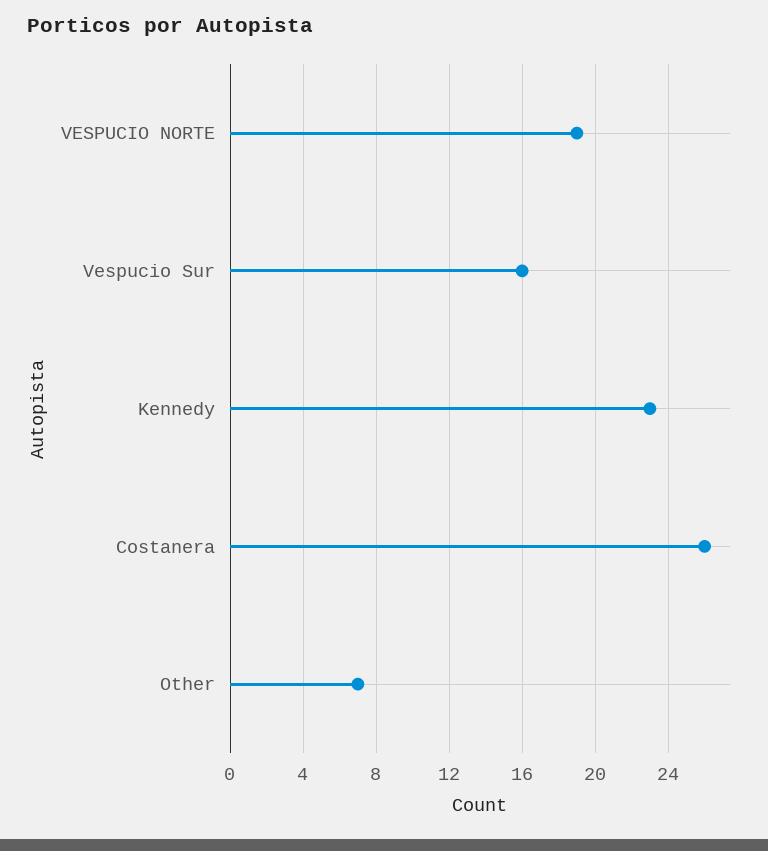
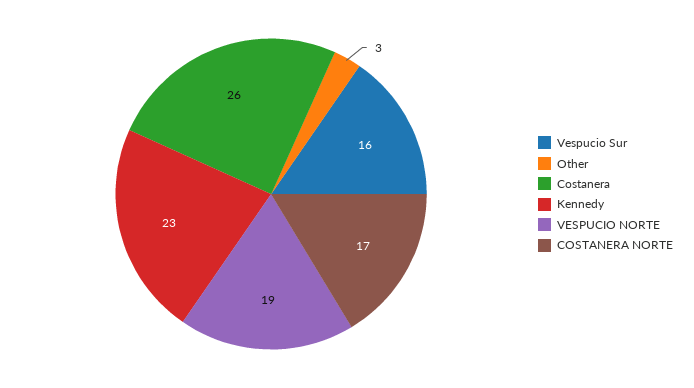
Other: 7 -> 3
COSTANERA NORTE: none -> 17

